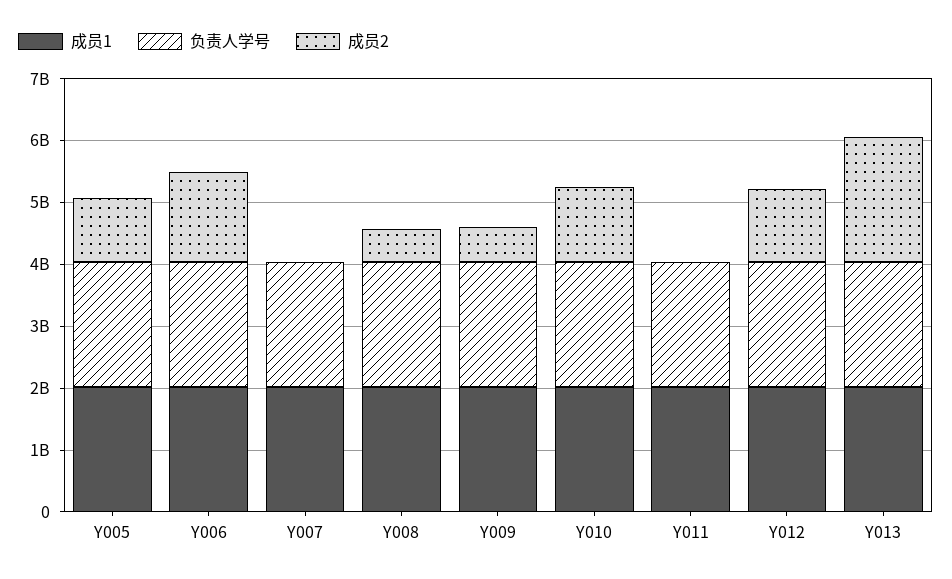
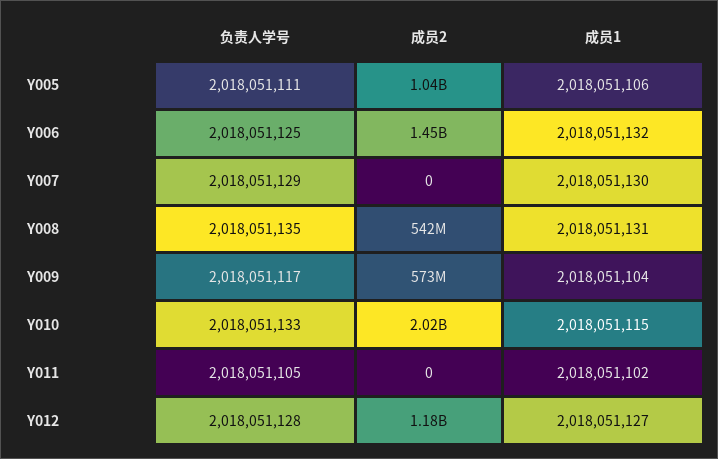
成员2, Y010: 1200000000 -> 2020000000
成员1, Y013: 2000000000 -> none
负责人学号, Y013: 2000000000 -> none
成员2, Y013: 2000000000 -> none

